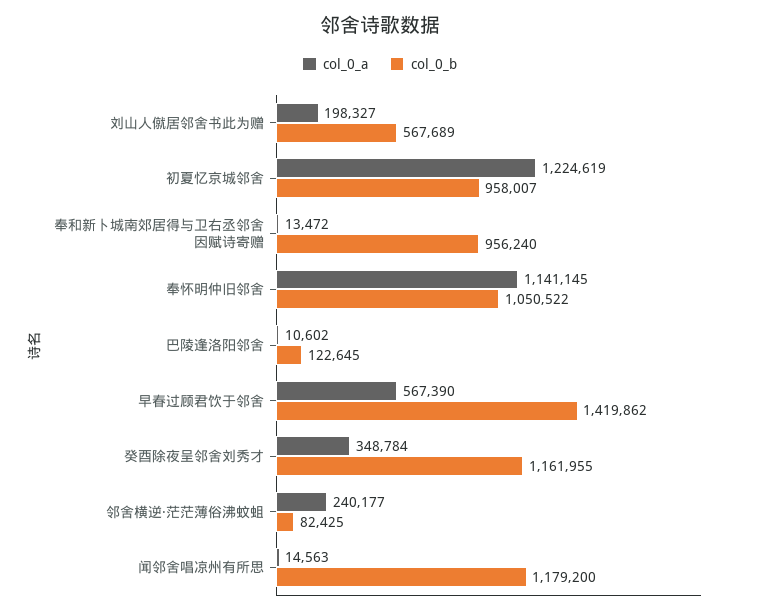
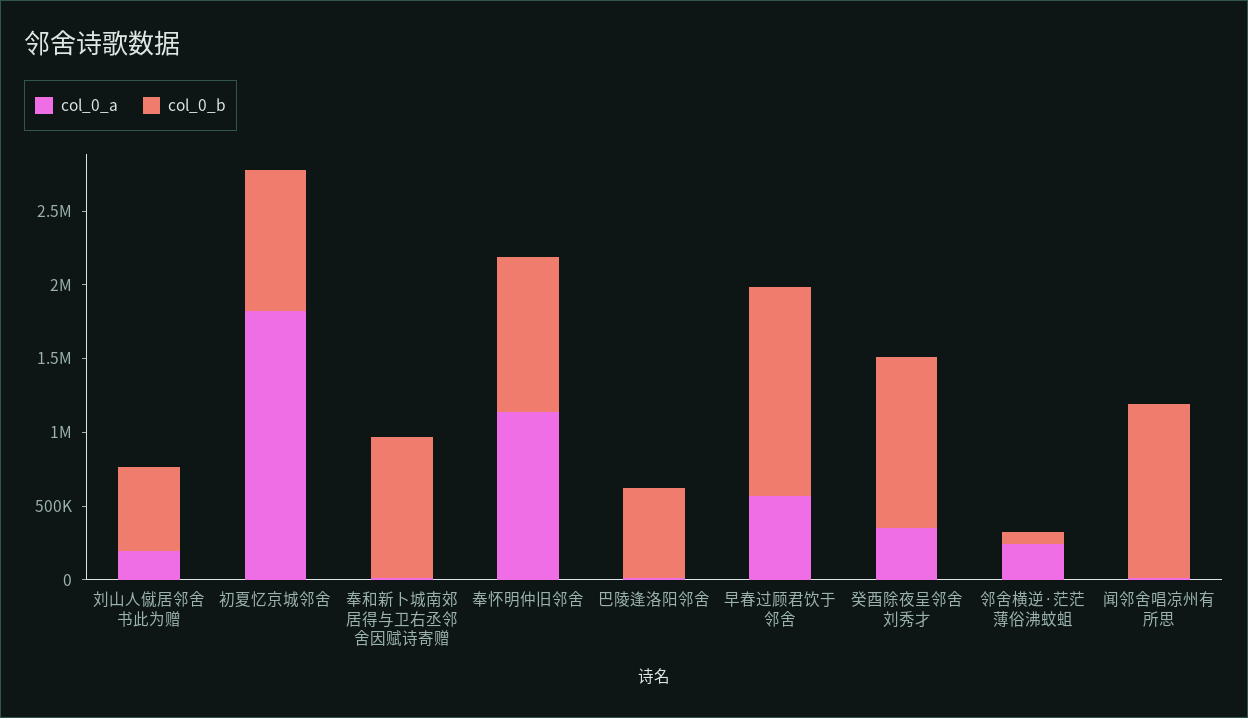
col_0_a, 初夏忆京城邻舍: 1224619 -> 1800000
col_0_b, 巴陵逢洛阳邻舍: 122645 -> 600000

